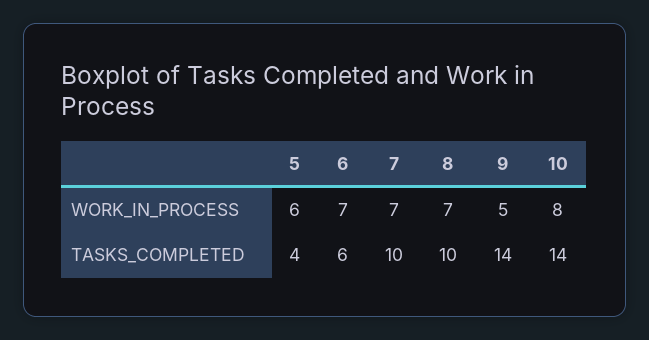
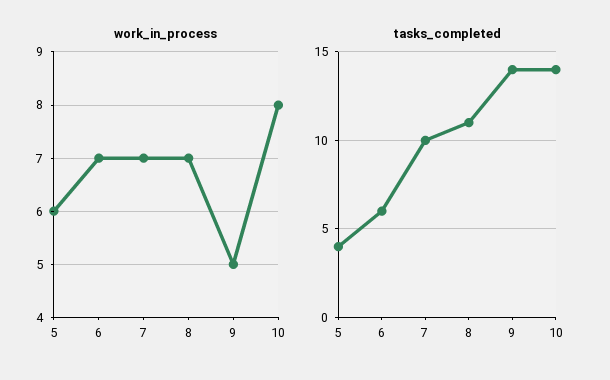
TASKS_COMPLETED, 8: 10 -> 11

